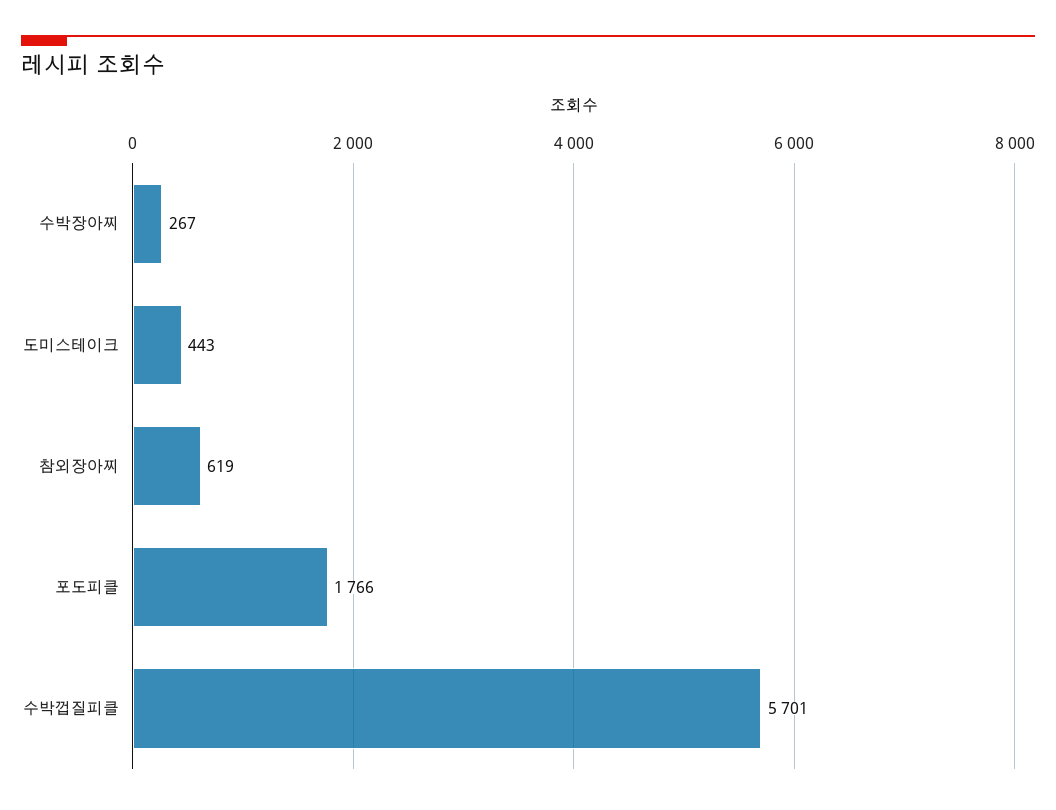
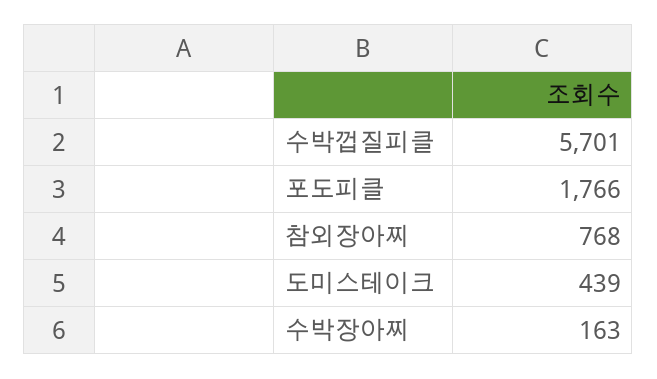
수박장아찌: 267 -> 163
도미스테이크: 443 -> 439
참외장아찌: 619 -> 768

